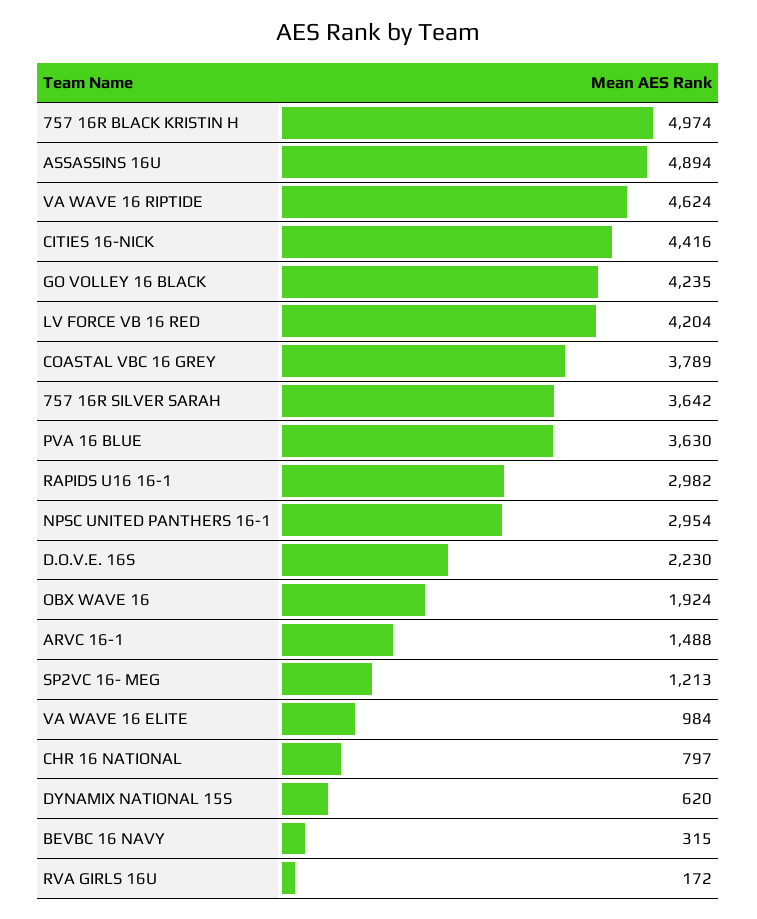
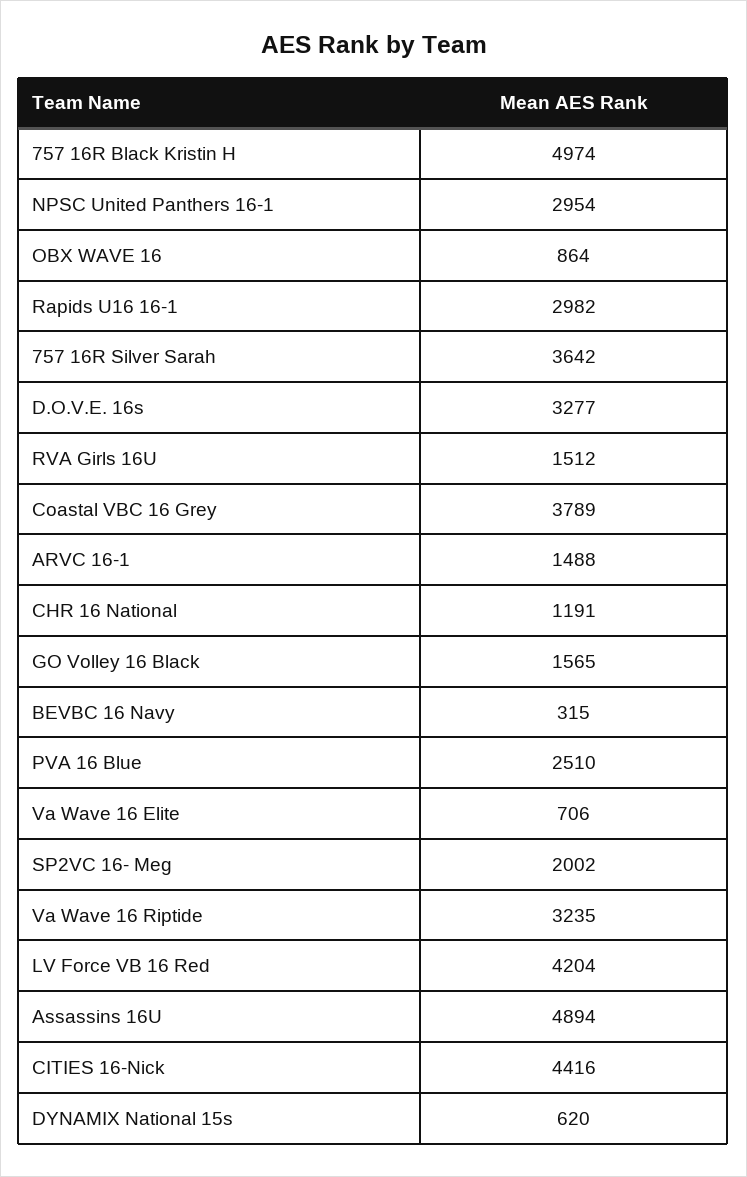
VA WAVE 16 RIPTIDE: 4624 -> 3235
GO VOLLEY 16 BLACK: 4235 -> 1565
PVA 16 BLUE: 3630 -> 2510
D.O.V.E. 16S: 2230 -> 3277
OBX WAVE 16: 1924 -> 864
SP2VC 16- MEG: 1213 -> 2002
VA WAVE 16 ELITE: 984 -> 706
CHR 16 NATIONAL: 797 -> 1191
RVA GIRLS 16U: 172 -> 1512

